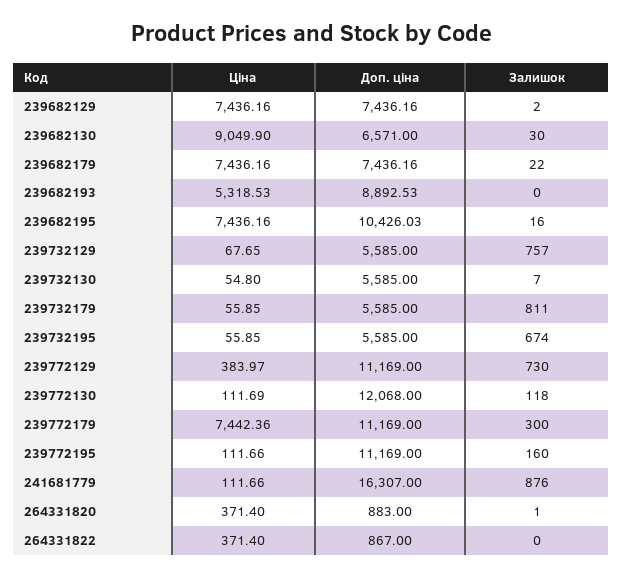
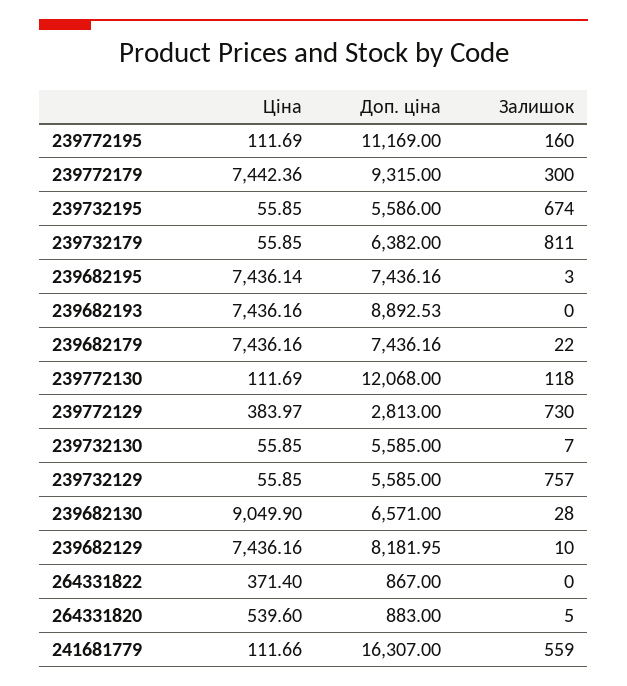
Доп. ціна, 239682129: 7436.16 -> 8181.95
Залишок, 239682129: 2 -> 10
Залишок, 239682130: 30 -> 28
Ціна, 239682193: 5318.53 -> 7436.16
Ціна, 239682195: 7436.16 -> 7436.14
Доп. ціна, 239682195: 10426.03 -> 7436.16
Залишок, 239682195: 16 -> 3
Ціна, 239732129: 67.65 -> 55.85
Ціна, 239732130: 54.8 -> 55.85
Доп. ціна, 239732179: 5585 -> 6382
Доп. ціна, 239732195: 5585 -> 5586
Доп. ціна, 239772129: 11169 -> 2813
Доп. ціна, 239772179: 11169 -> 9315
Ціна, 239772195: 111.66 -> 111.69
Залишок, 241681779: 876 -> 559
Ціна, 264331820: 371.4 -> 539.6
Залишок, 264331820: 1 -> 5

